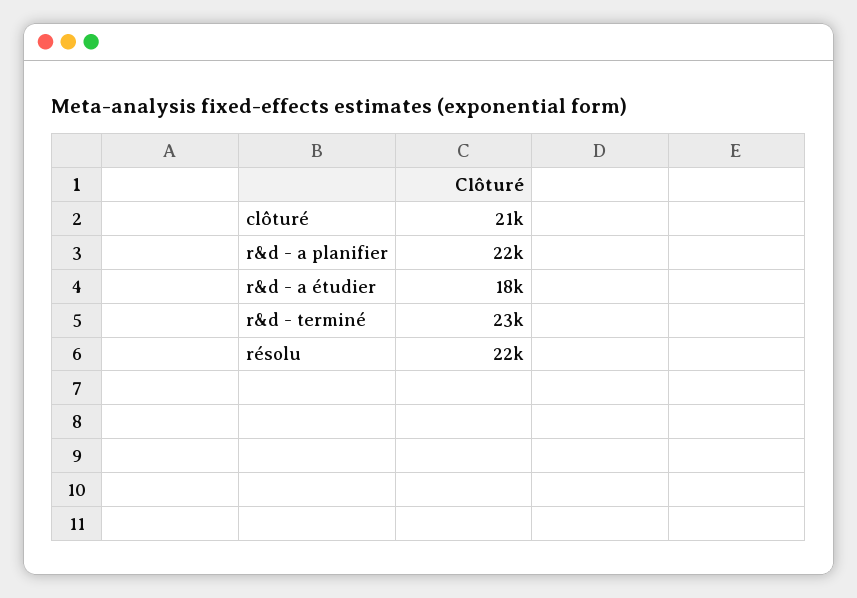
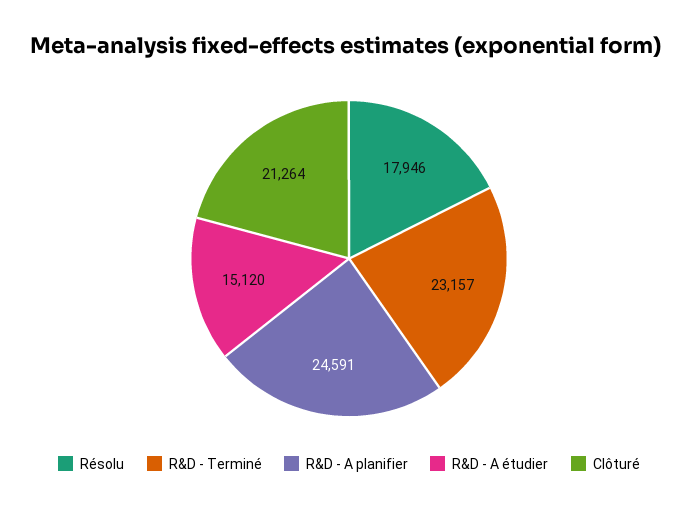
r&d - a planifier: 22000 -> 24591
r&d - a étudier: 18000 -> 15120
résolu: 22000 -> 17946

